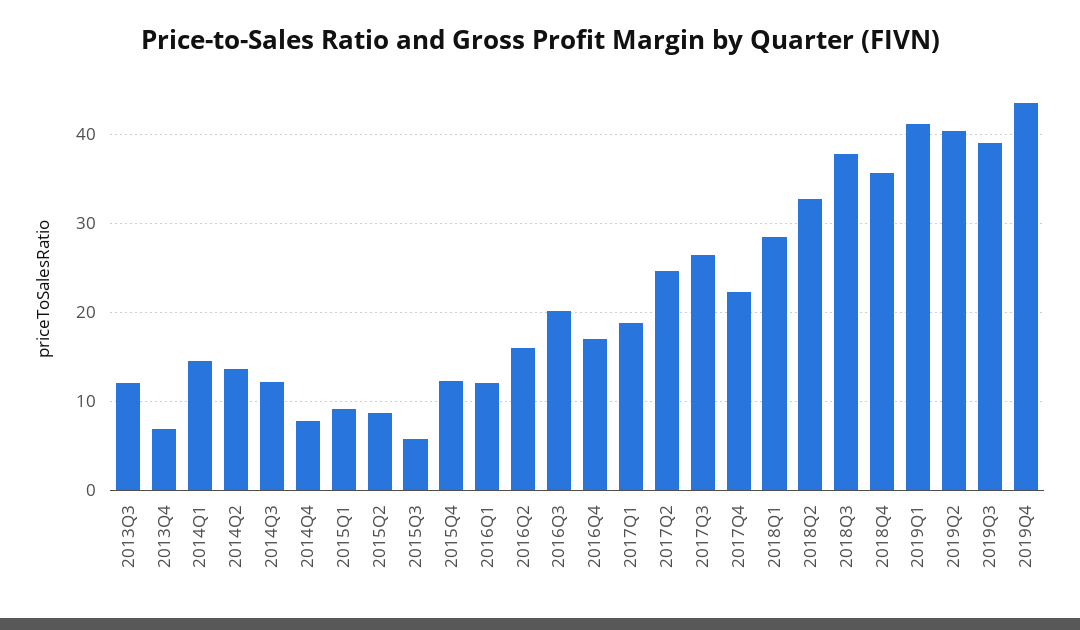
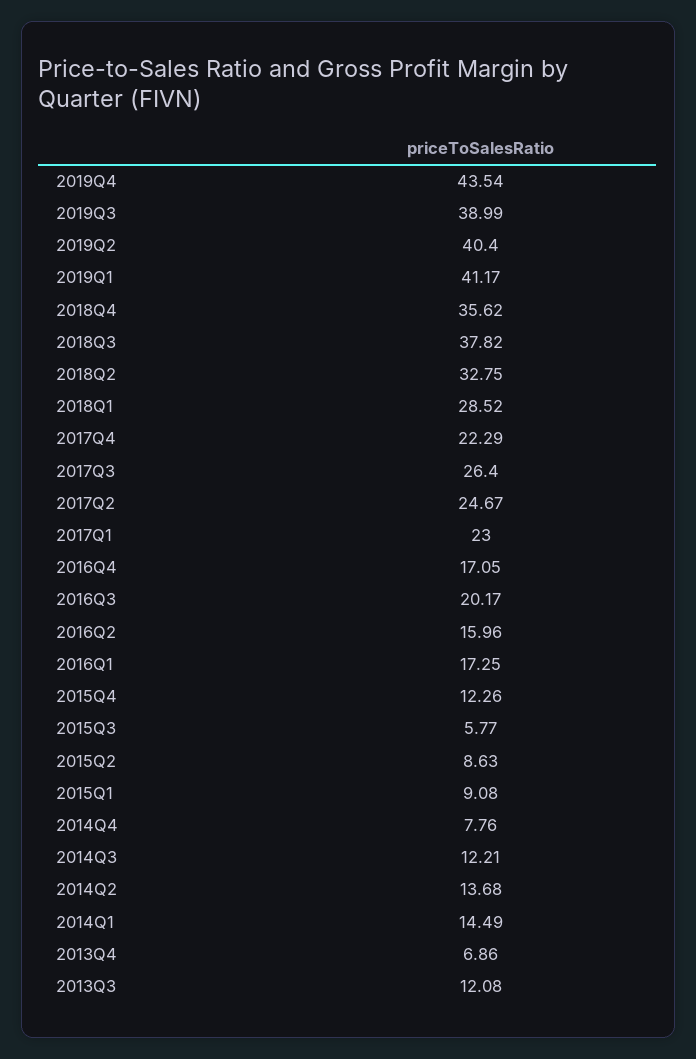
2016Q1: 12 -> 17.25
2017Q1: 19 -> 23

